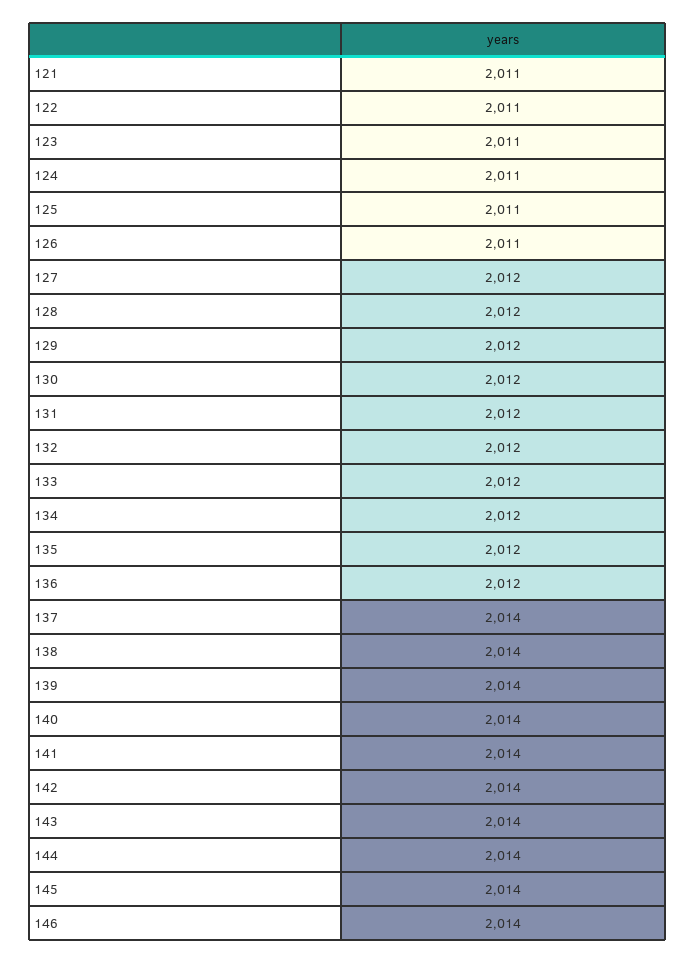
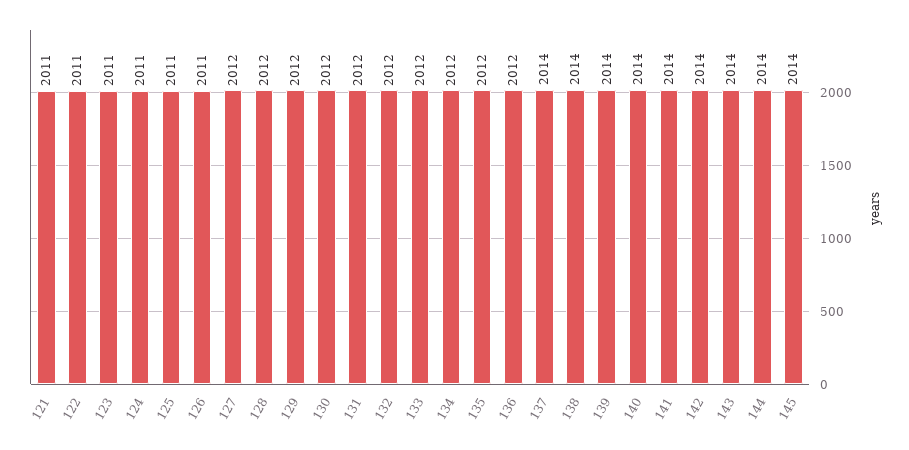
146: 2014 -> none

